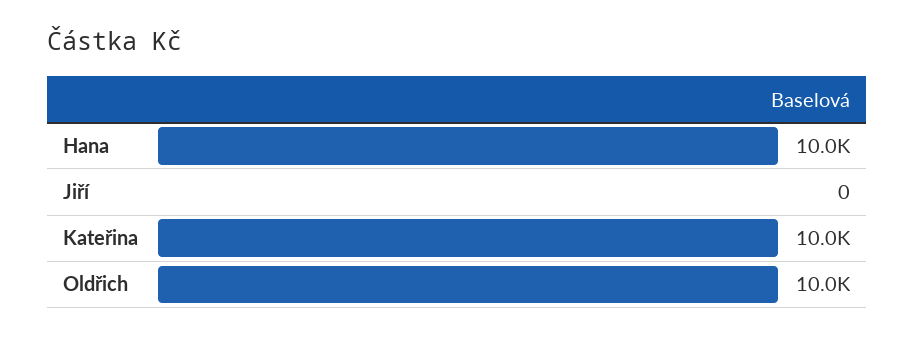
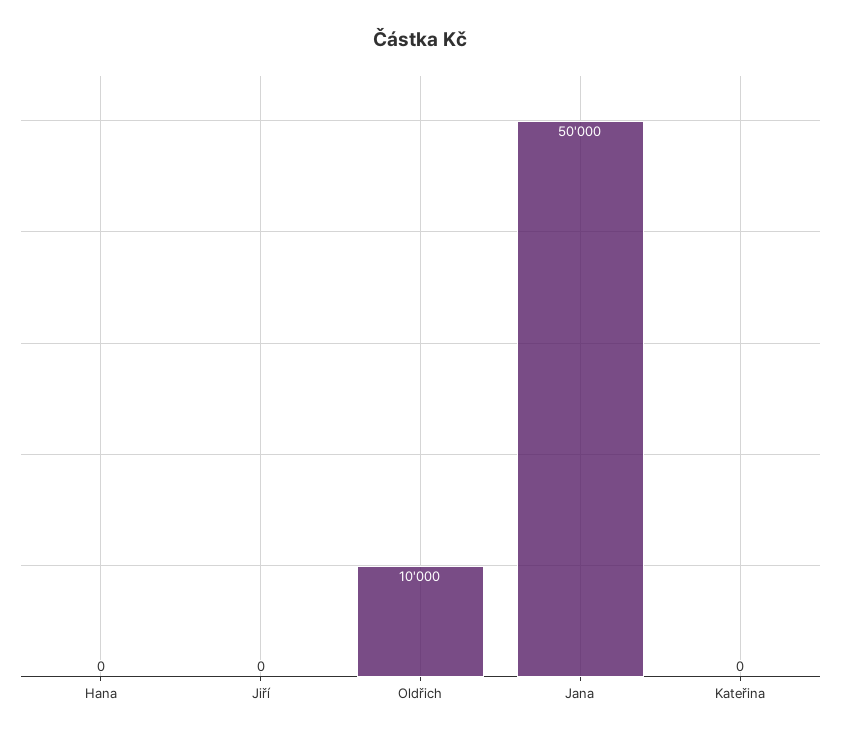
Hana: 10000 -> 0
Kateřina: 10000 -> 0
Jana: none -> 50000

